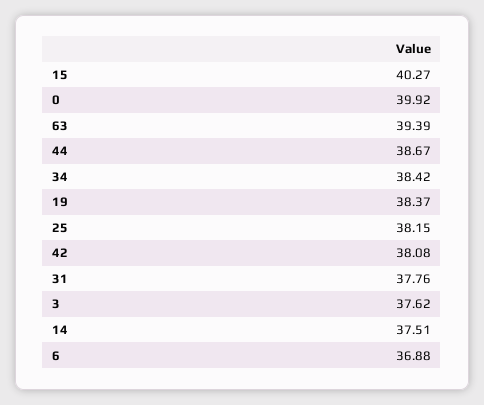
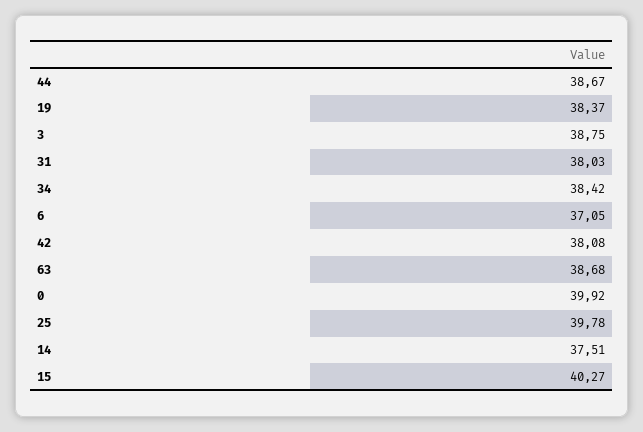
63: 39.39 -> 38.68
25: 38.15 -> 39.78
31: 37.76 -> 38.03
3: 37.62 -> 38.75
6: 36.88 -> 37.05

